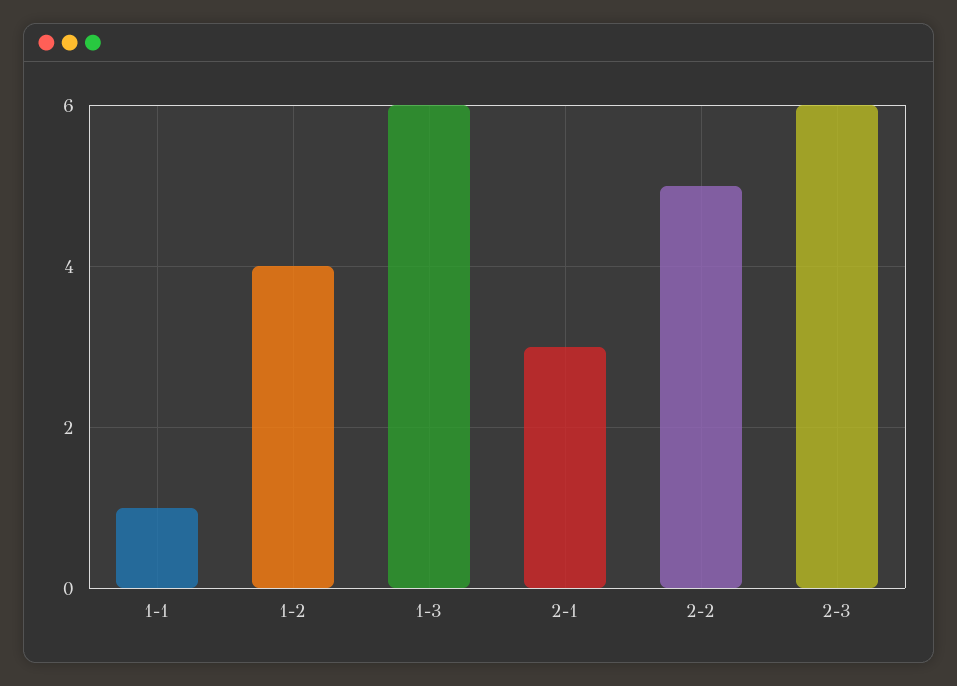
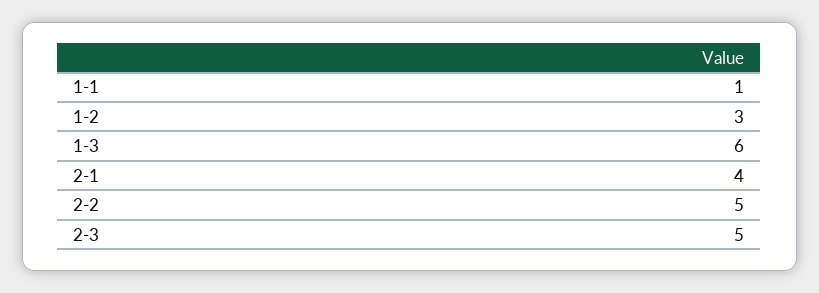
1-2: 4 -> 3
2-1: 3 -> 4
2-3: 6 -> 5

